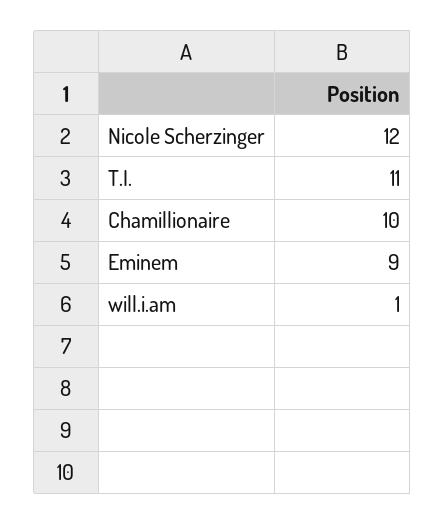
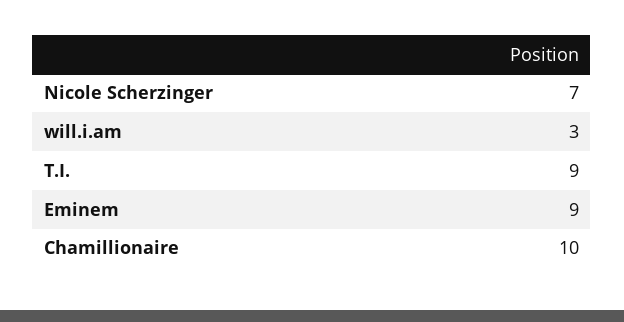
Nicole Scherzinger: 12 -> 7
T.I.: 11 -> 9
will.i.am: 1 -> 3

